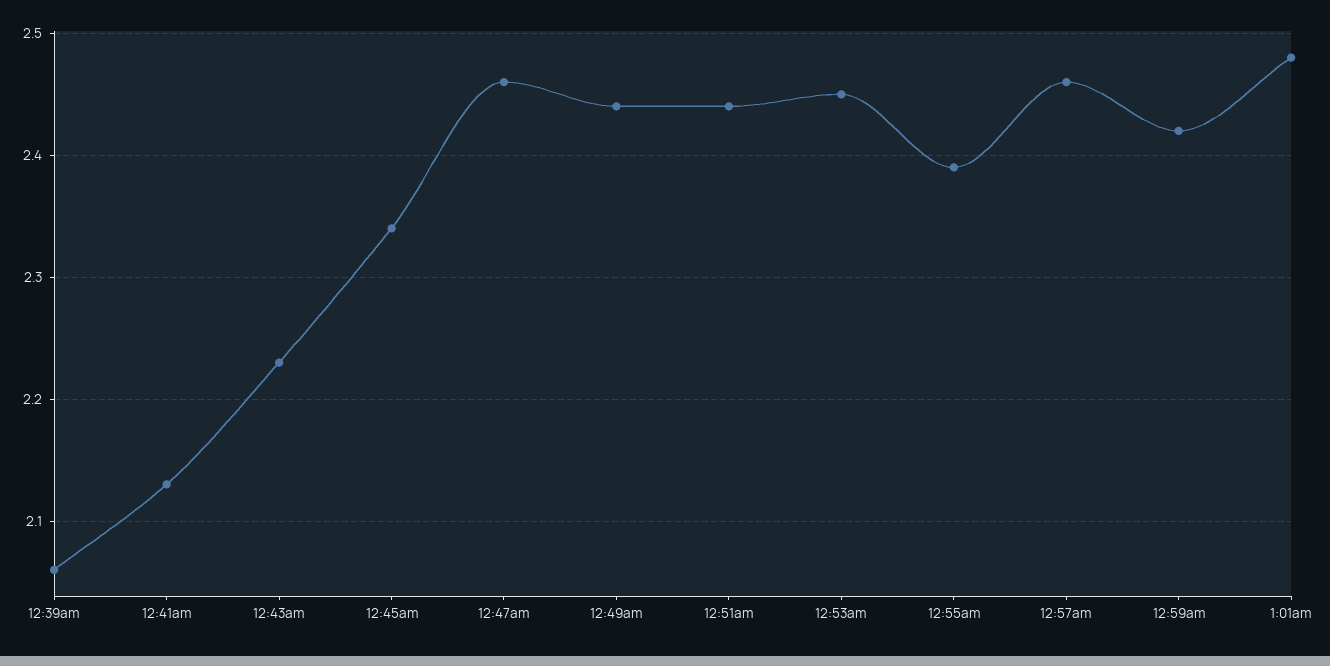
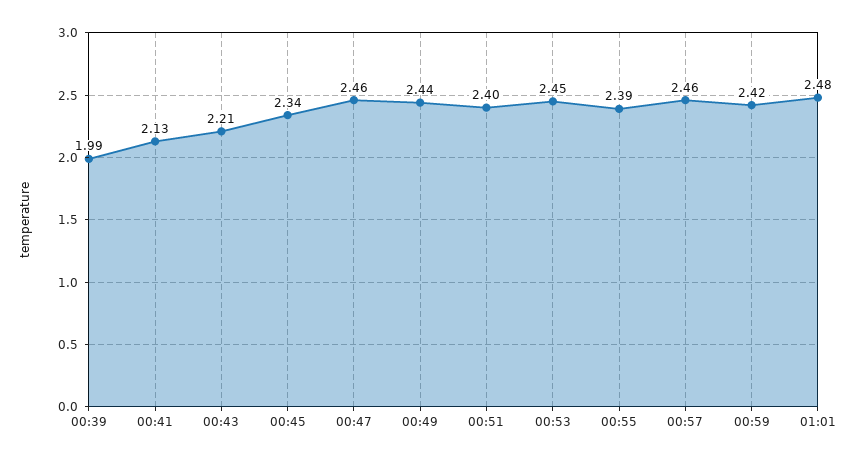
12:39am: 2.06 -> 1.99
12:43am: 2.23 -> 2.21
12:51am: 2.44 -> 2.4

